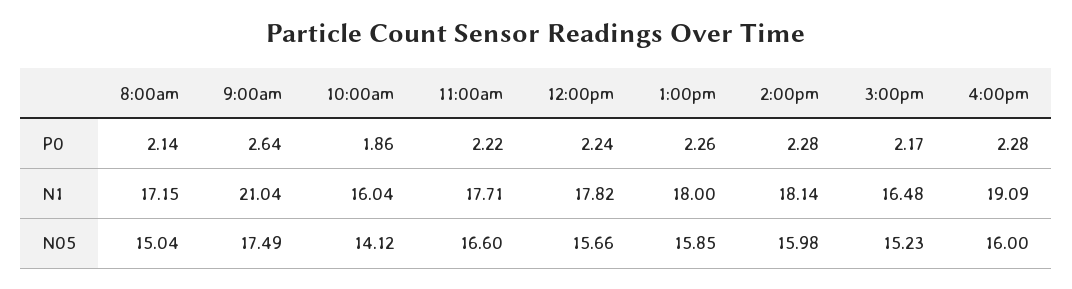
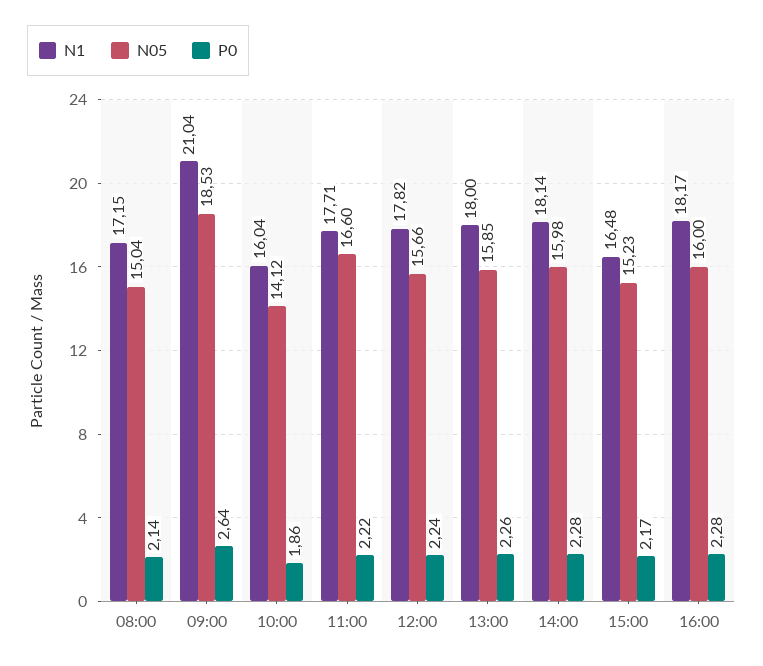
N1, 4:00pm: 19.09 -> 18.17
N05, 9:00am: 17.49 -> 18.53

